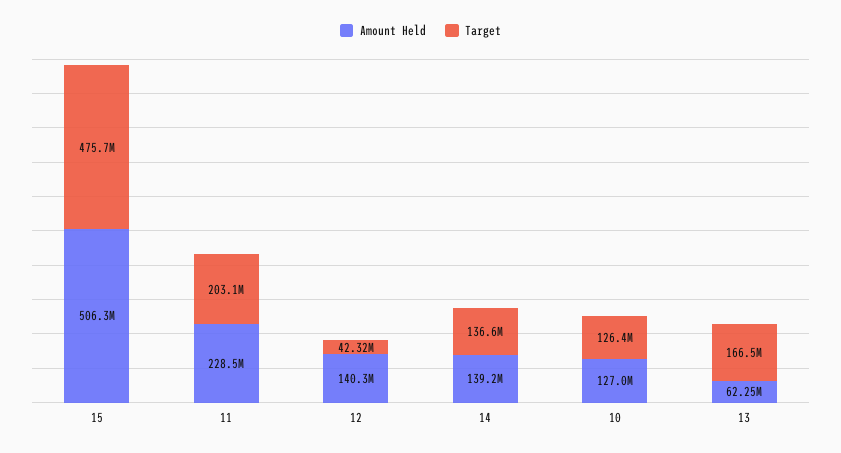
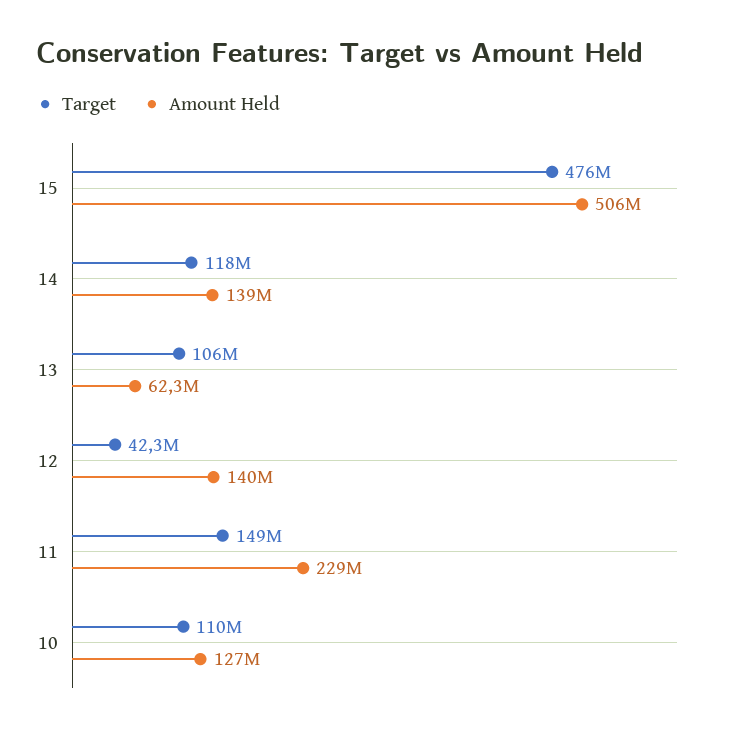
Target, 11: 203100000 -> 149000000
Target, 14: 136600000 -> 118000000
Target, 10: 126400000 -> 110000000
Target, 13: 166500000 -> 106000000

